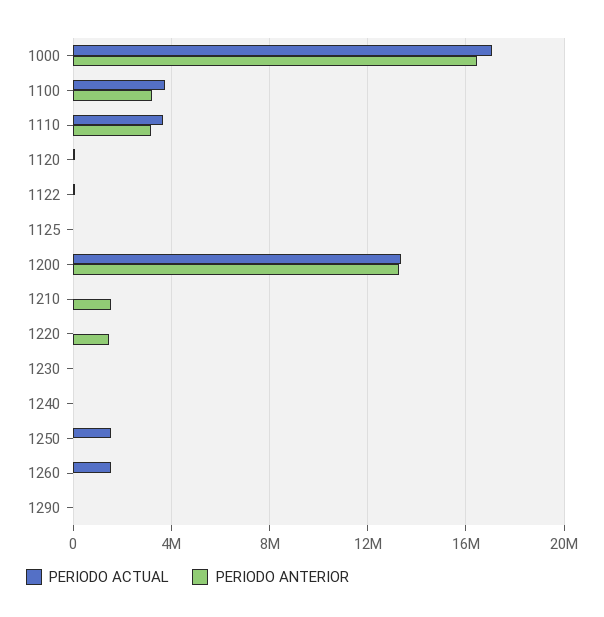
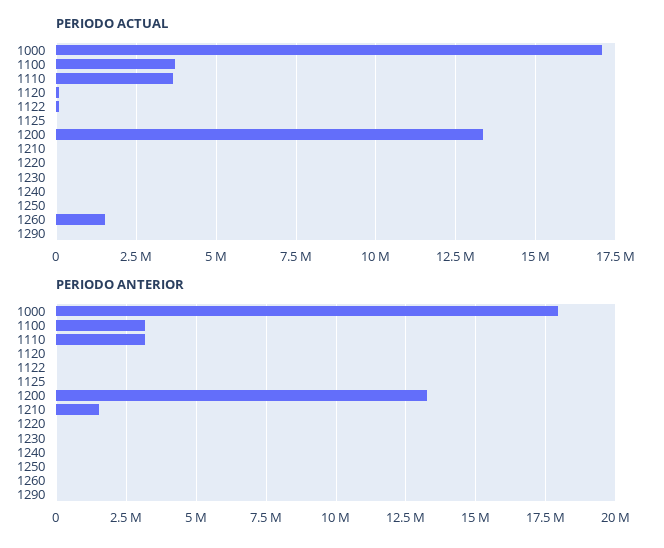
PERIODO ANTERIOR, 1000: 16500000 -> 18000000
PERIODO ANTERIOR, 1220: 1500000 -> 0
PERIODO ACTUAL, 1250: 1500000 -> 0

